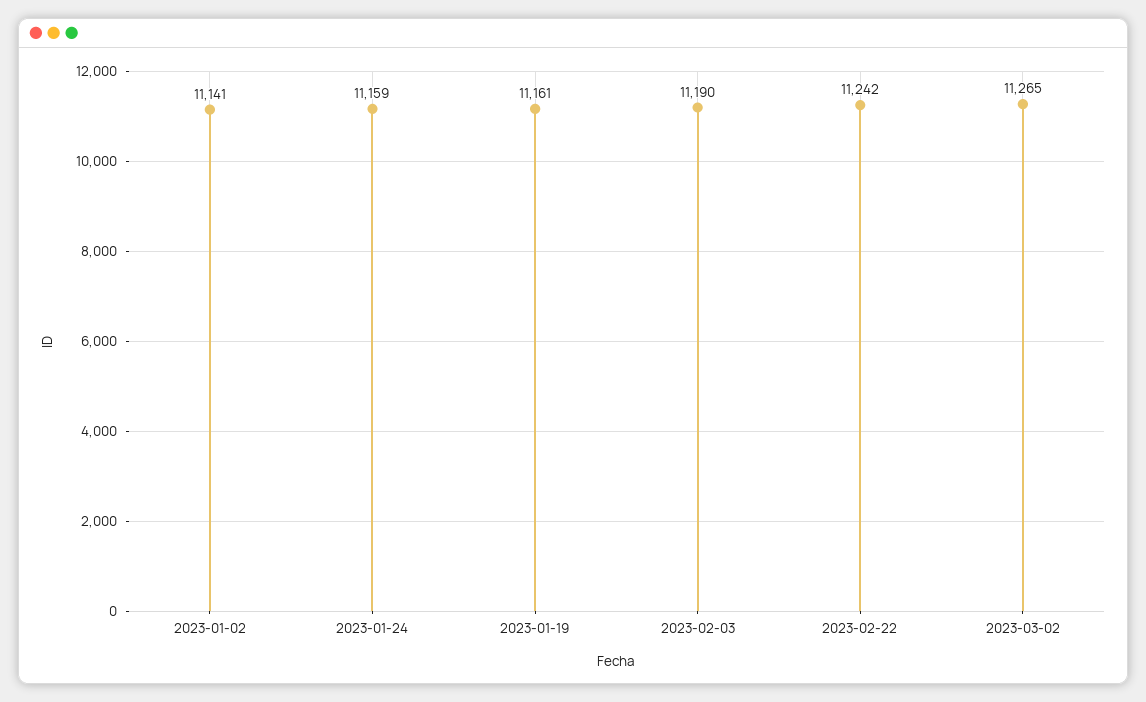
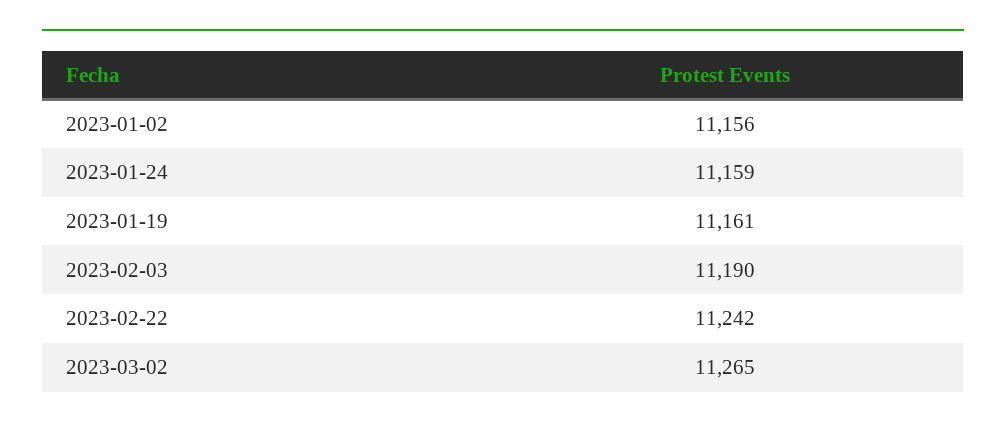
2023-01-02: 11141 -> 11156

